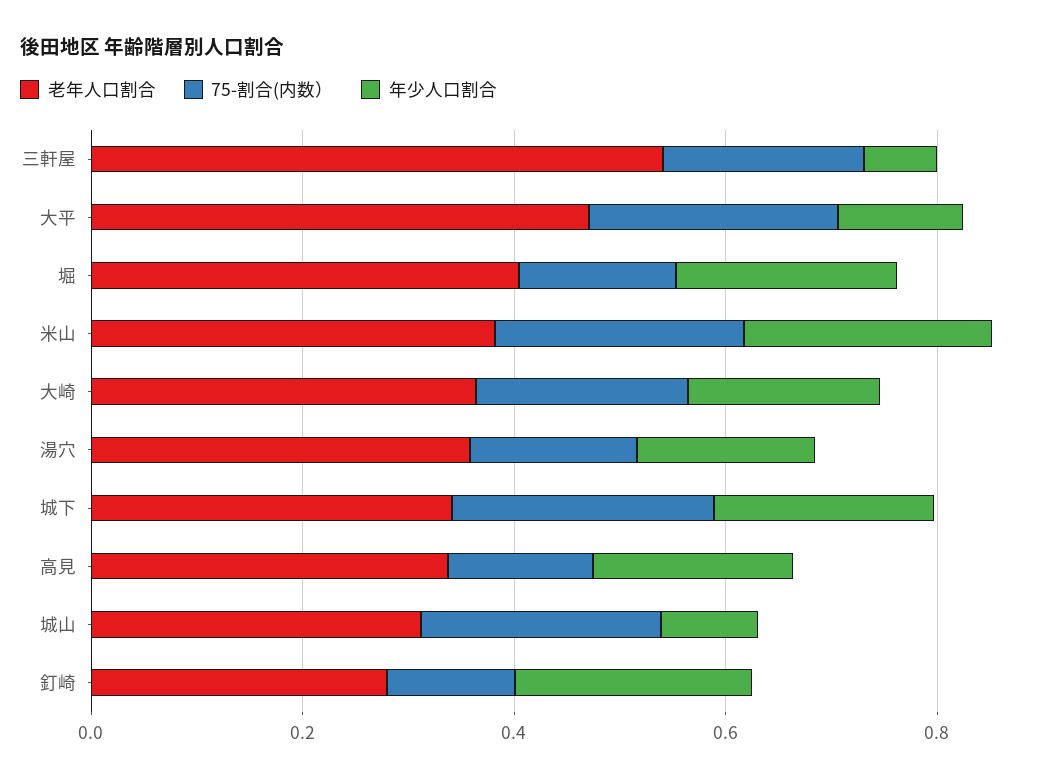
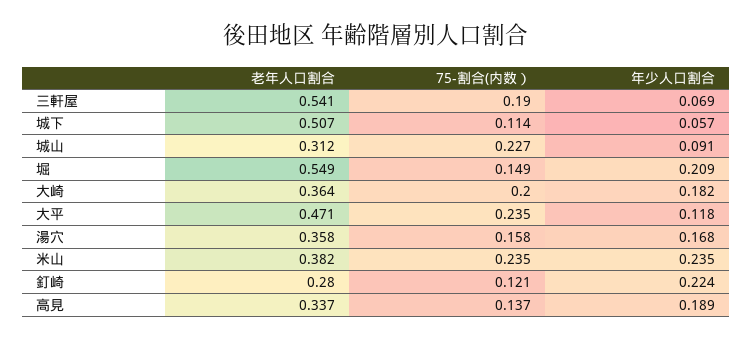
老年人口割合, 堀: 0.4 -> 0.549
老年人口割合, 城下: 0.35 -> 0.507
75-割合(内数）, 城下: 0.25 -> 0.114
年少人口割合, 城下: 0.2 -> 0.057

